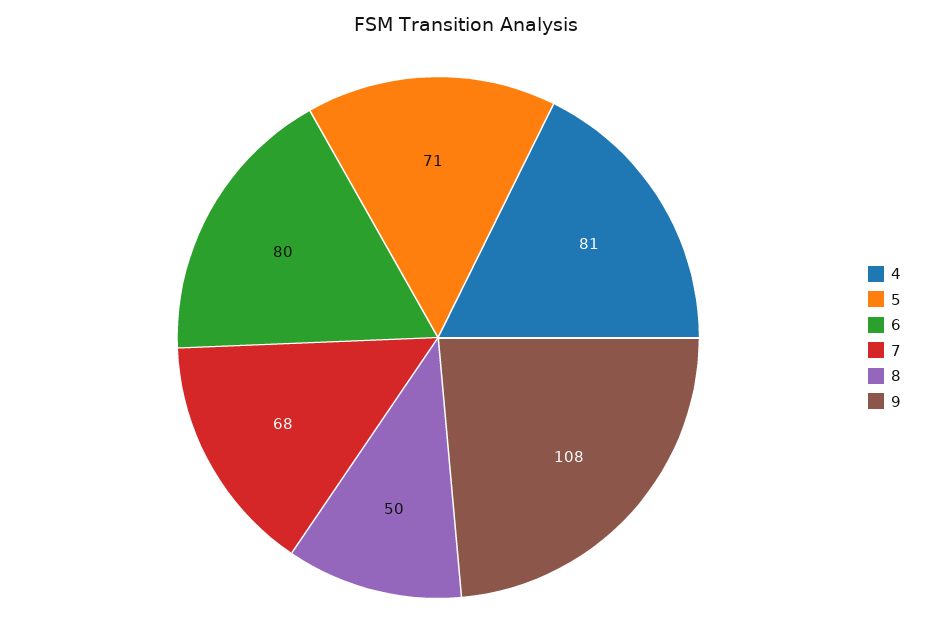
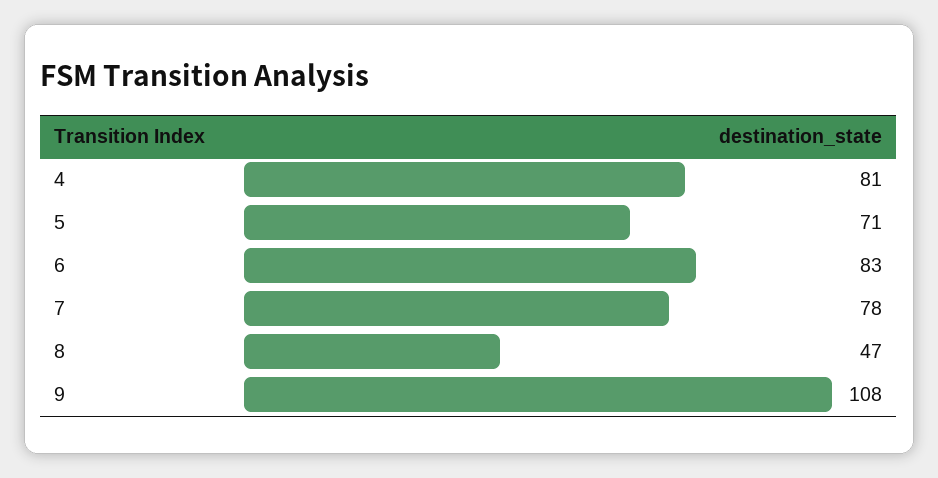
6: 80 -> 83
7: 68 -> 78
8: 50 -> 47

